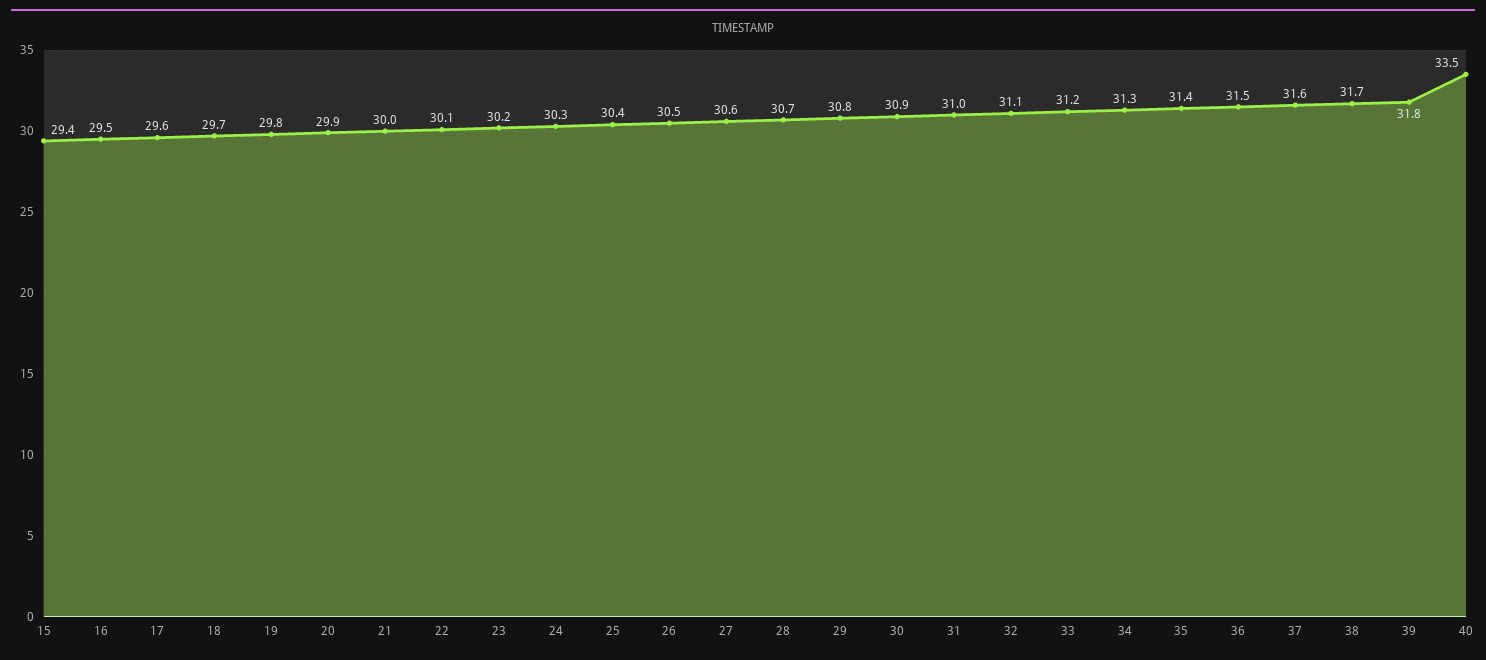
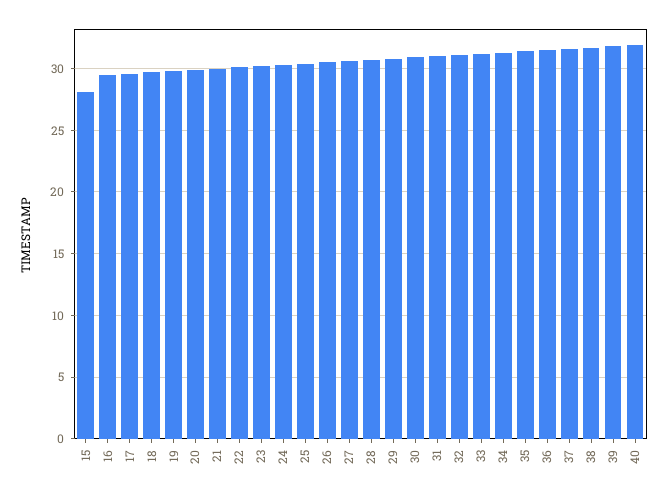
15: 29.4 -> 28
40: 33.5 -> 32

